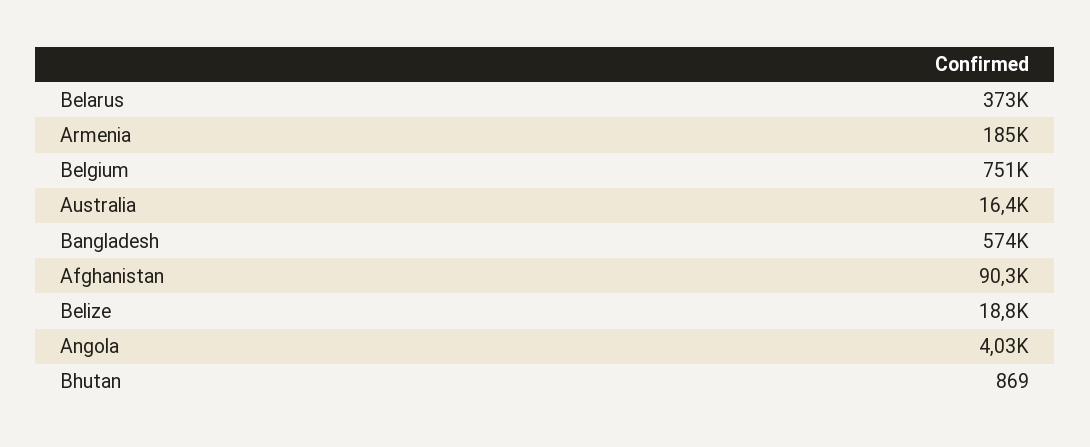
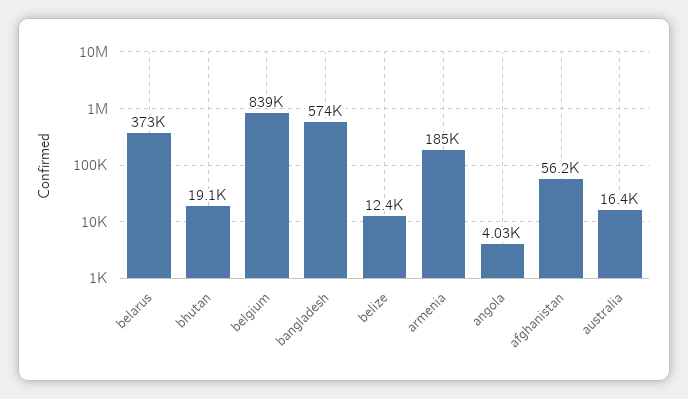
Belgium: 751000 -> 839000
Afghanistan: 90300 -> 56200
Belize: 18800 -> 12400
Bhutan: 869 -> 19100

